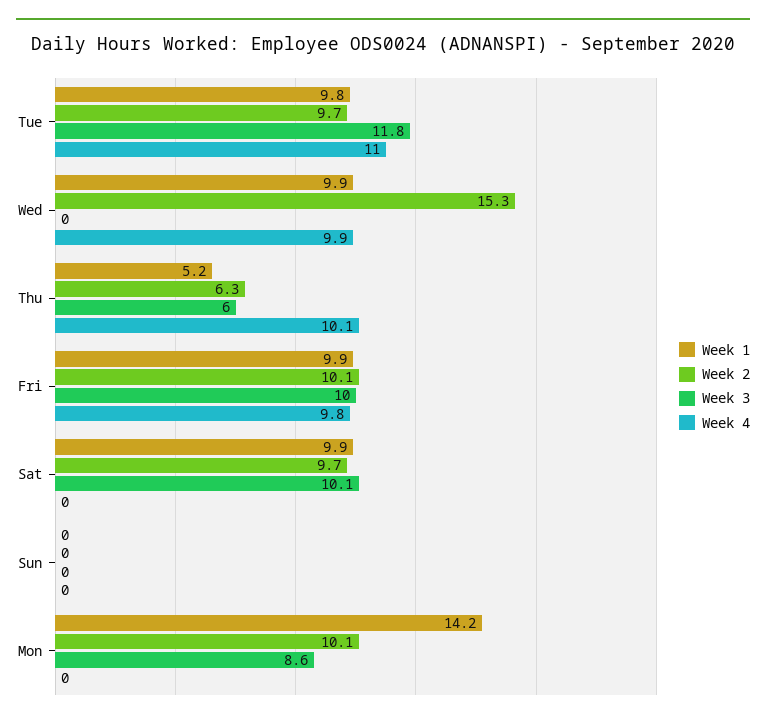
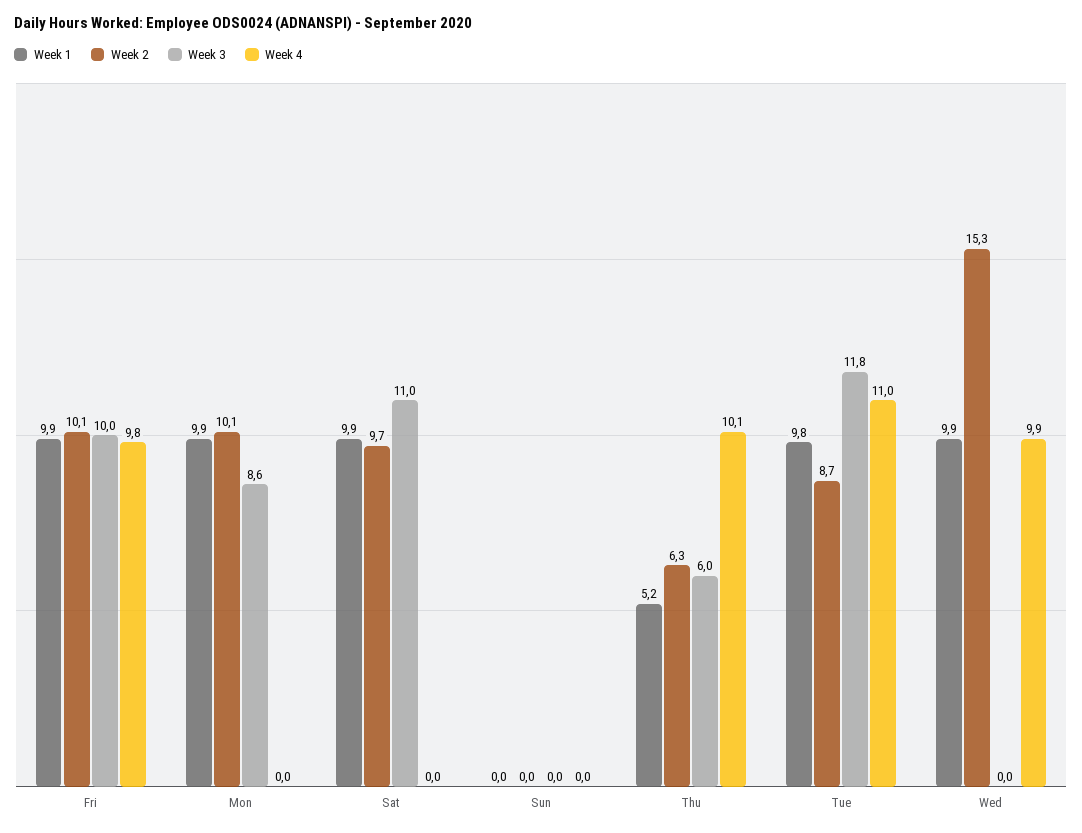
Week 2, Tue: 9.7 -> 8.7
Week 3, Sat: 10.1 -> 11
Week 1, Mon: 14.2 -> 9.9

